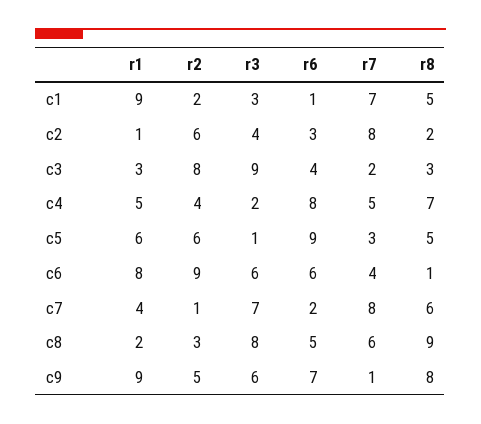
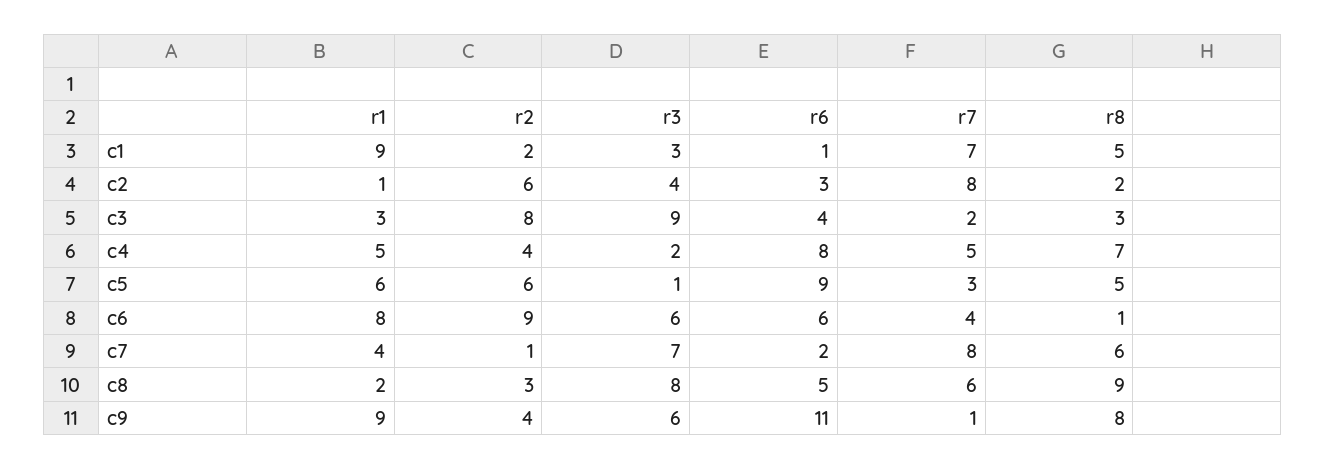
r2, c9: 5 -> 4
r6, c9: 7 -> 11

